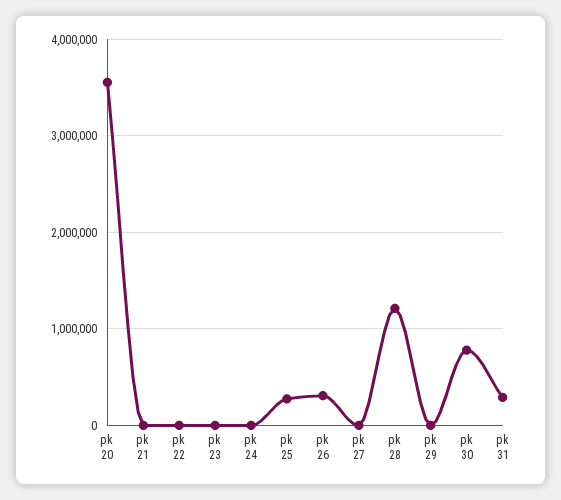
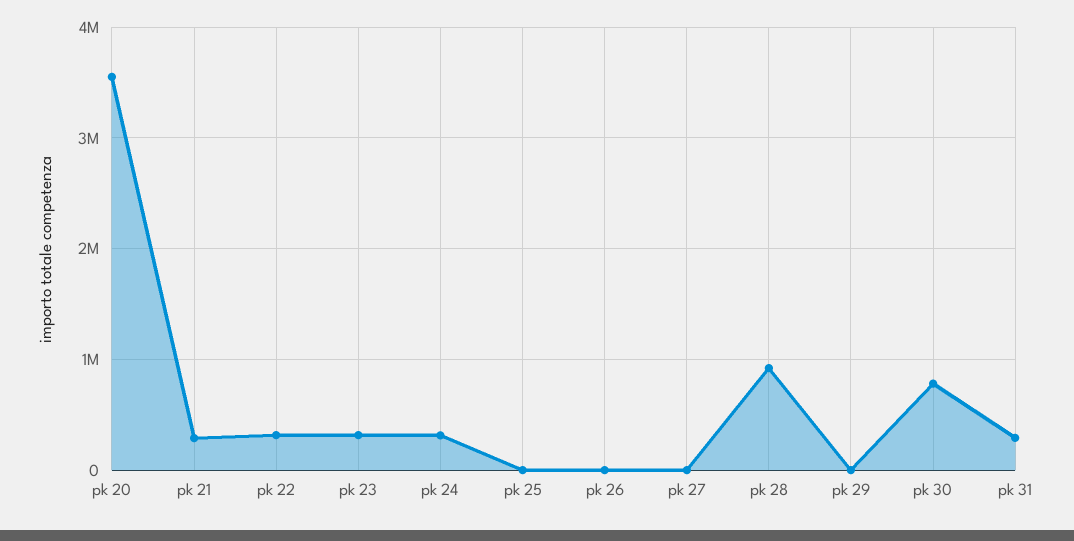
pk 21: 0 -> 300000
pk 22: 0 -> 300000
pk 23: 0 -> 300000
pk 24: 0 -> 300000
pk 25: 300000 -> 0
pk 26: 300000 -> 0
pk 28: 1200000 -> 900000

